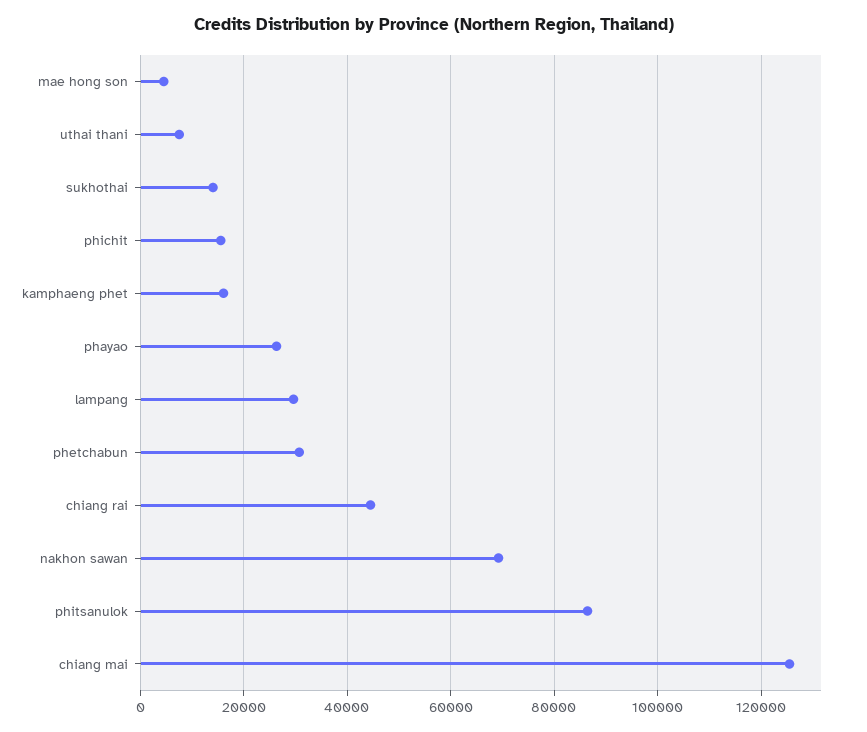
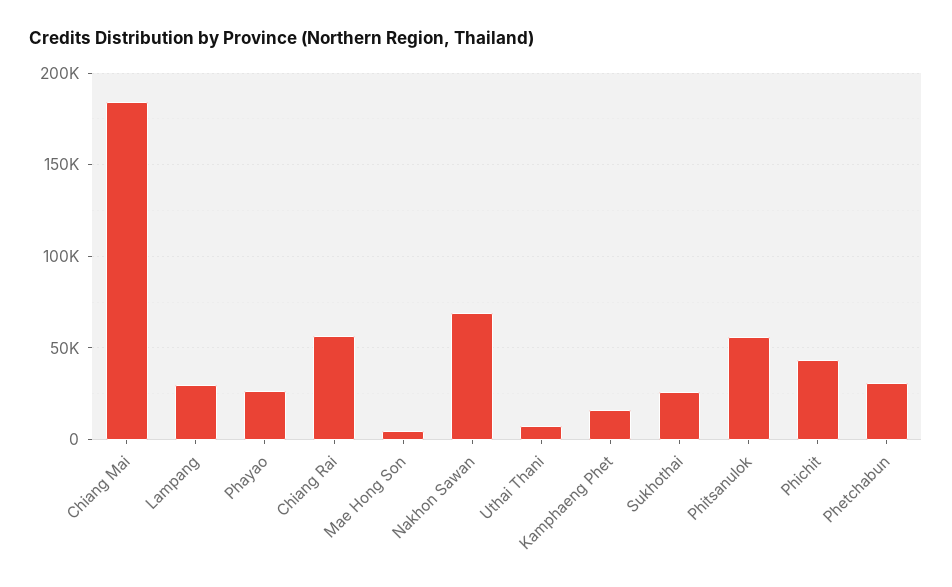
sukhothai: 14000 -> 25000
phichit: 16000 -> 45000
chiang rai: 44000 -> 55000
phitsanulok: 86000 -> 55000
chiang mai: 126000 -> 185000

